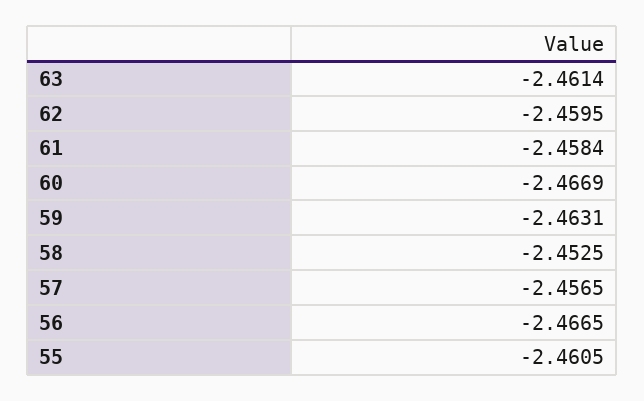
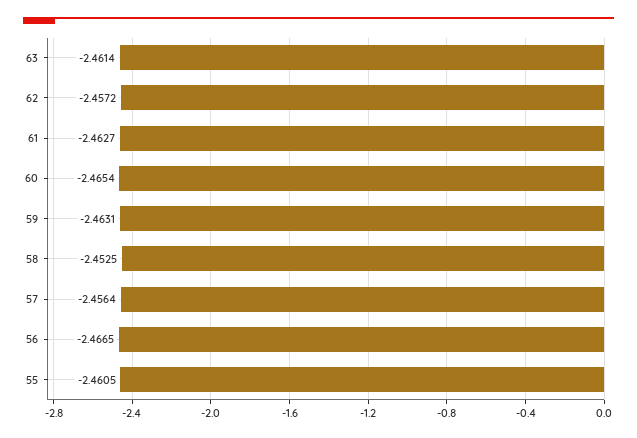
62: -2.4595 -> -2.4572
61: -2.4584 -> -2.4627
60: -2.4669 -> -2.4654
57: -2.4565 -> -2.4564

